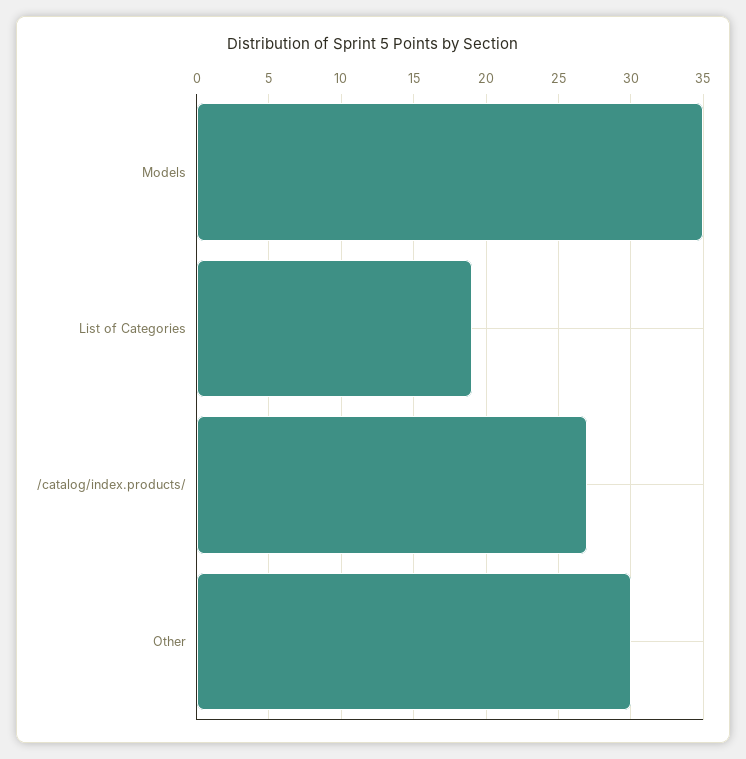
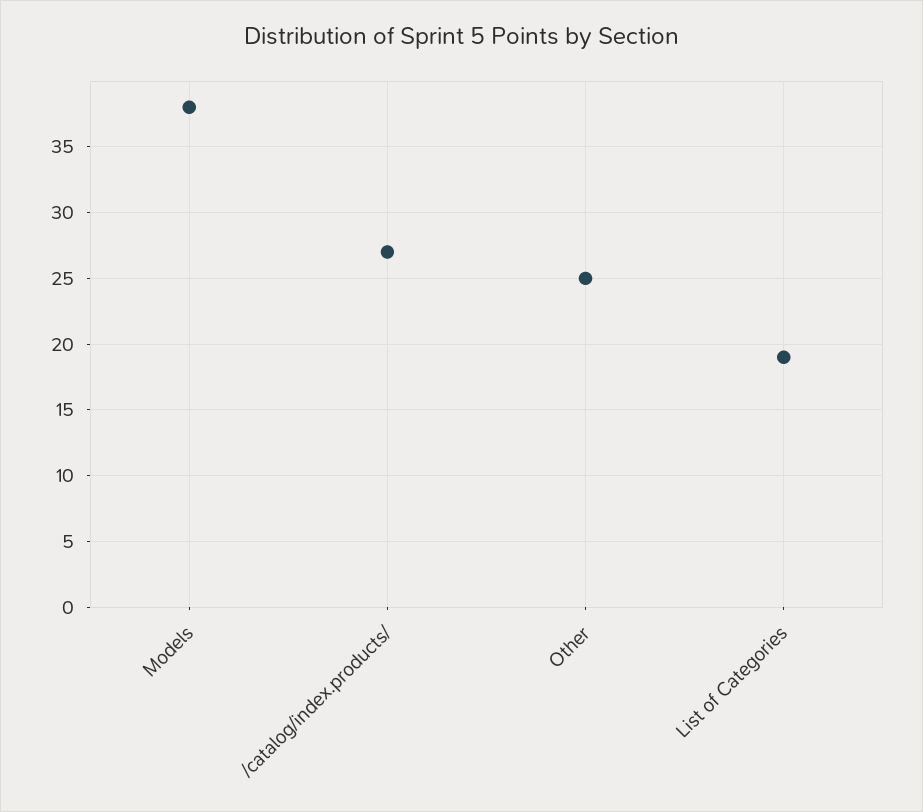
Models: 35 -> 38
Other: 30 -> 25

